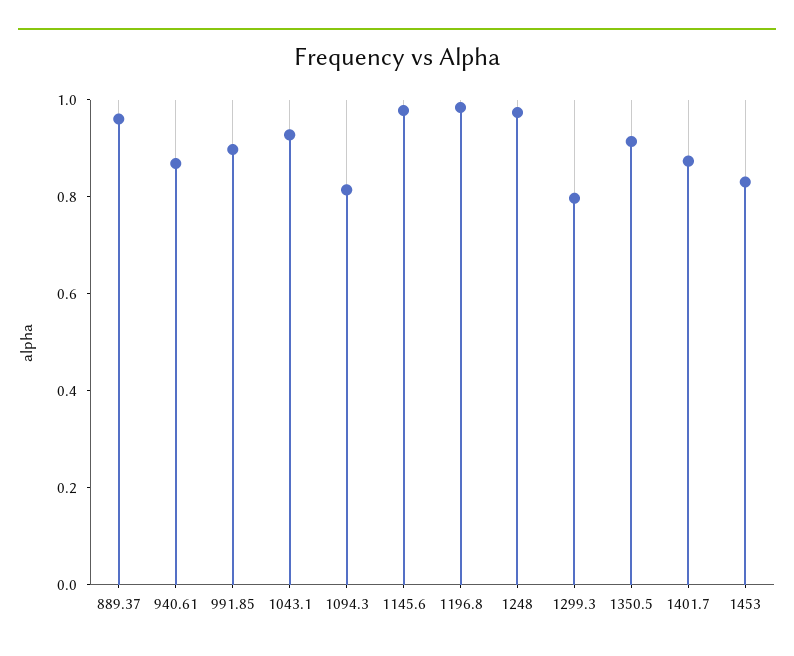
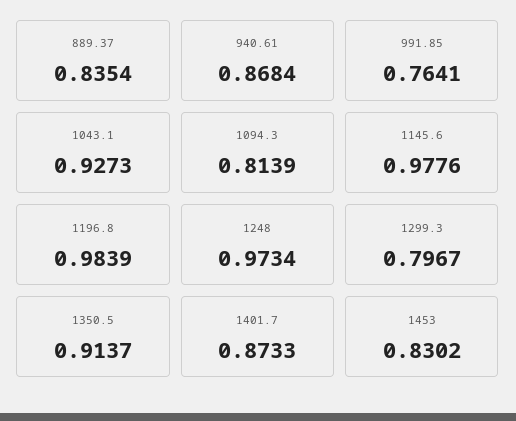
889.37: 0.95 -> 0.8354
991.85: 0.9 -> 0.7641

